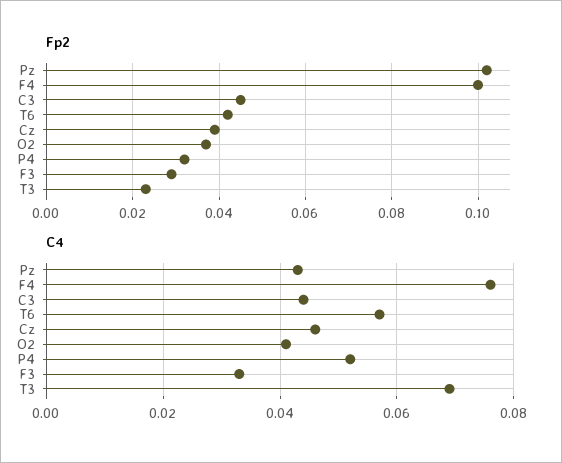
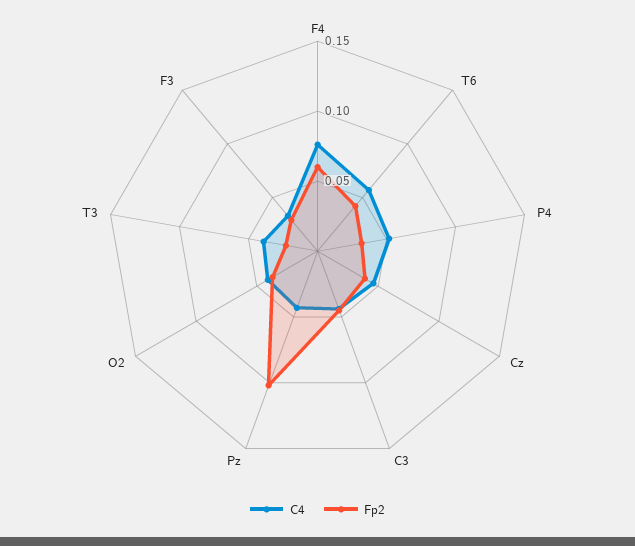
Fp2, F4: 0.1 -> 0.06
C4, T3: 0.07 -> 0.04

